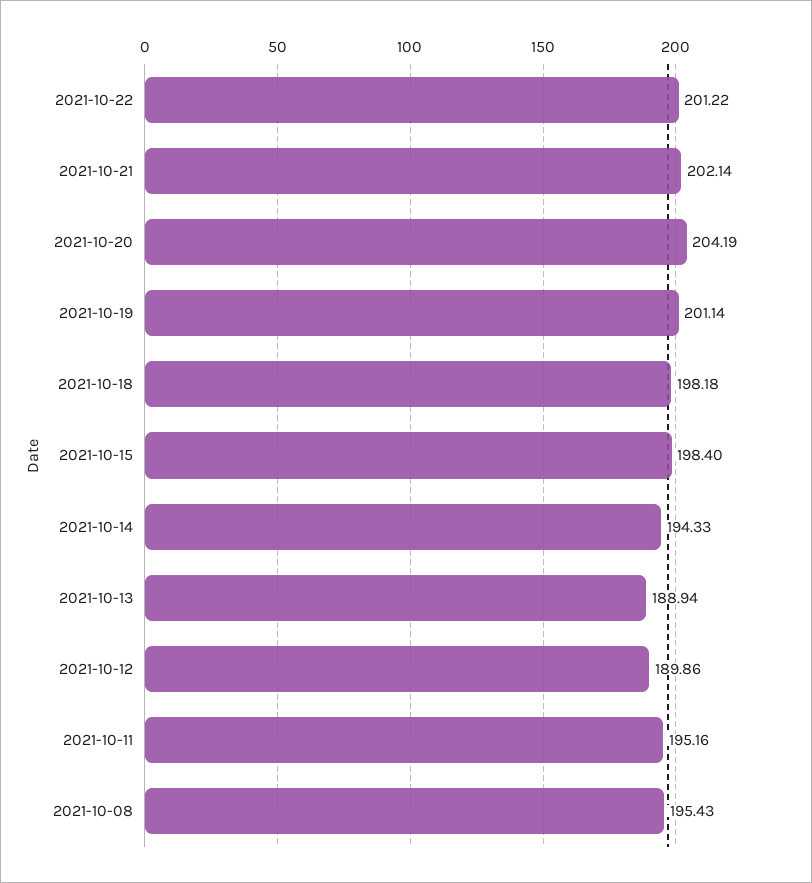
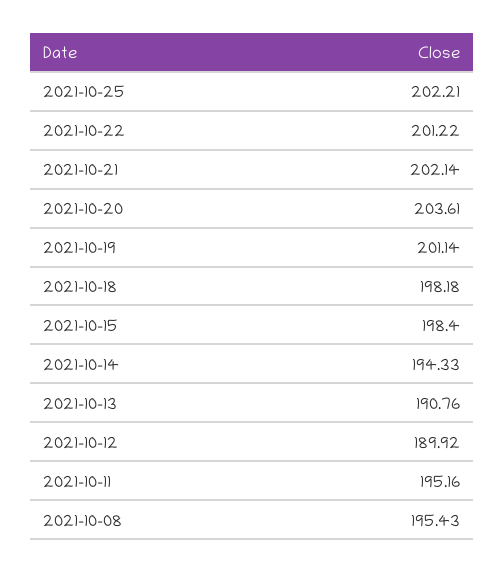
2021-10-20: 204.19 -> 203.61
2021-10-13: 188.94 -> 190.76
2021-10-12: 189.86 -> 189.92
2021-10-25: none -> 202.21

